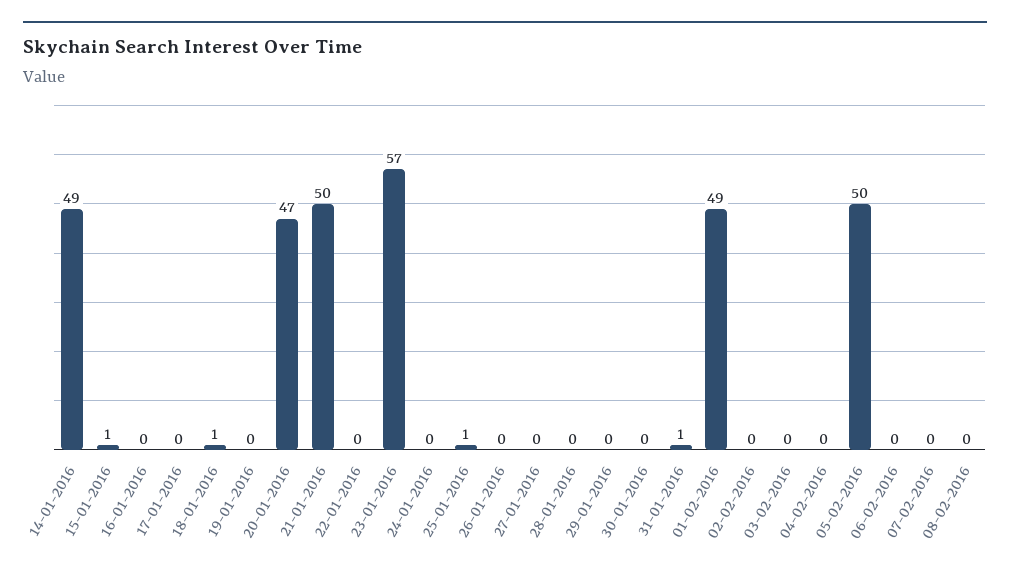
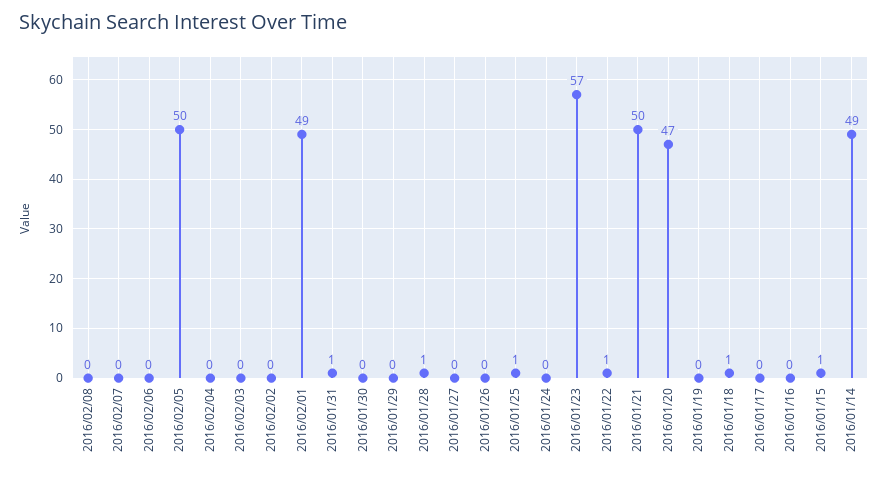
22-01-2016: 0 -> 1
28-01-2016: 0 -> 1

